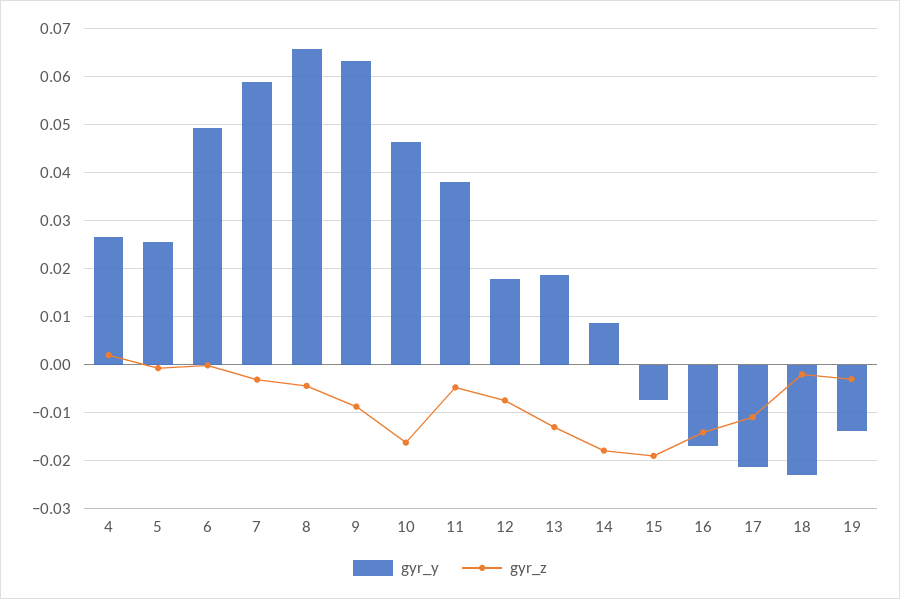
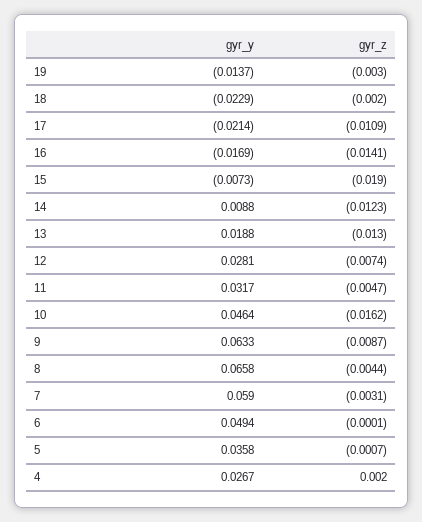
gyr_y, 5: 0.026 -> 0.0358
gyr_y, 11: 0.038 -> 0.0317
gyr_y, 12: 0.018 -> 0.0281
gyr_z, 14: -0.018 -> -0.0123

